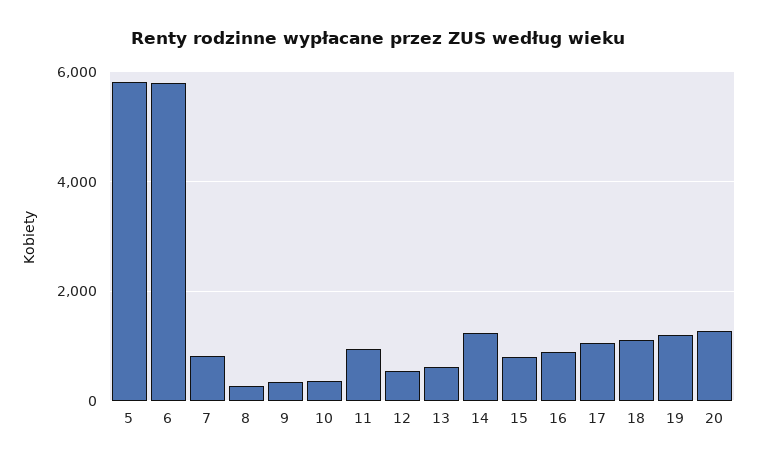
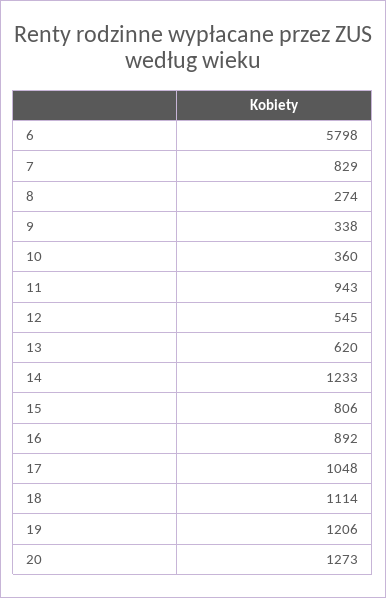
5: 5800 -> none

